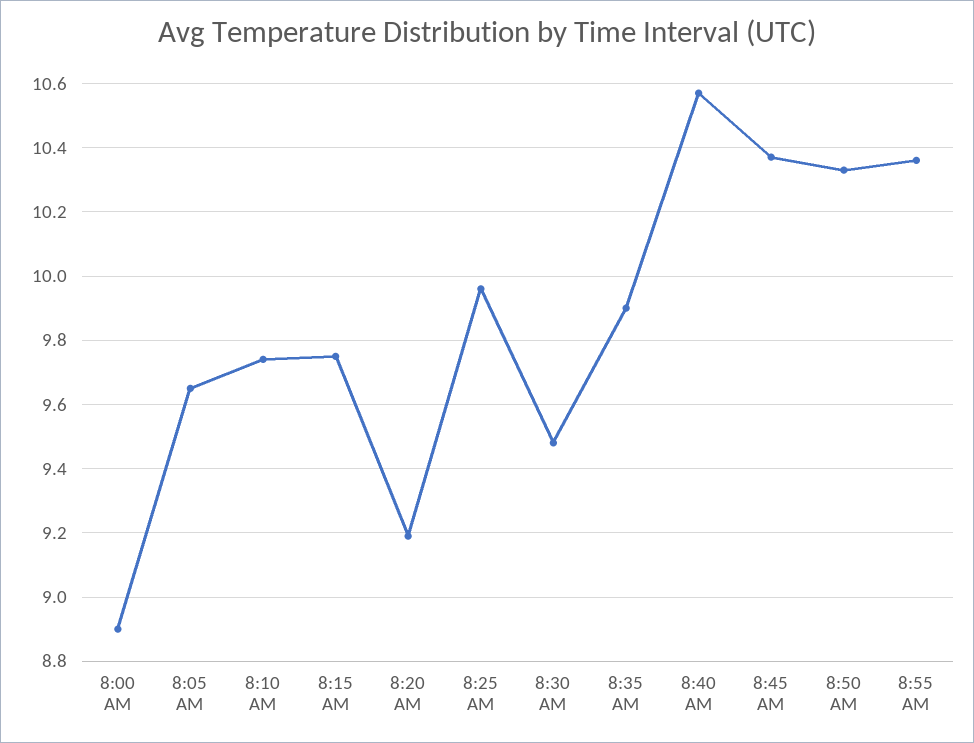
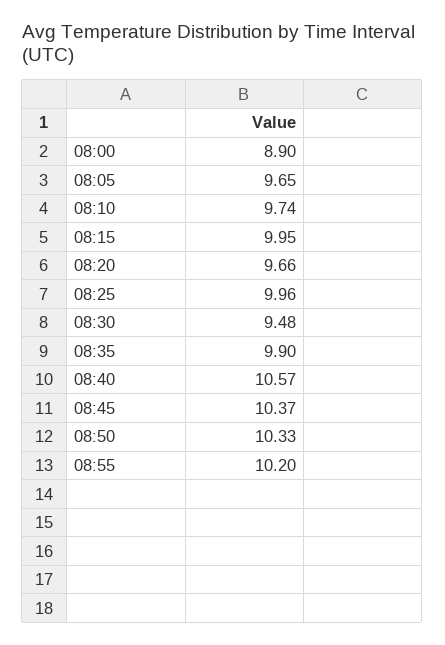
8:15 AM: 9.75 -> 9.95
8:20 AM: 9.2 -> 9.66
8:55 AM: 10.35 -> 10.2

